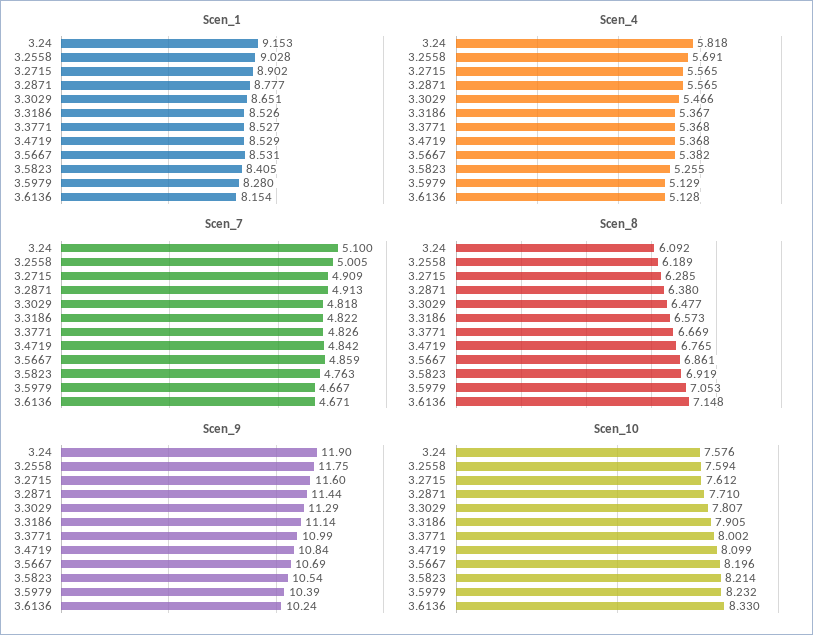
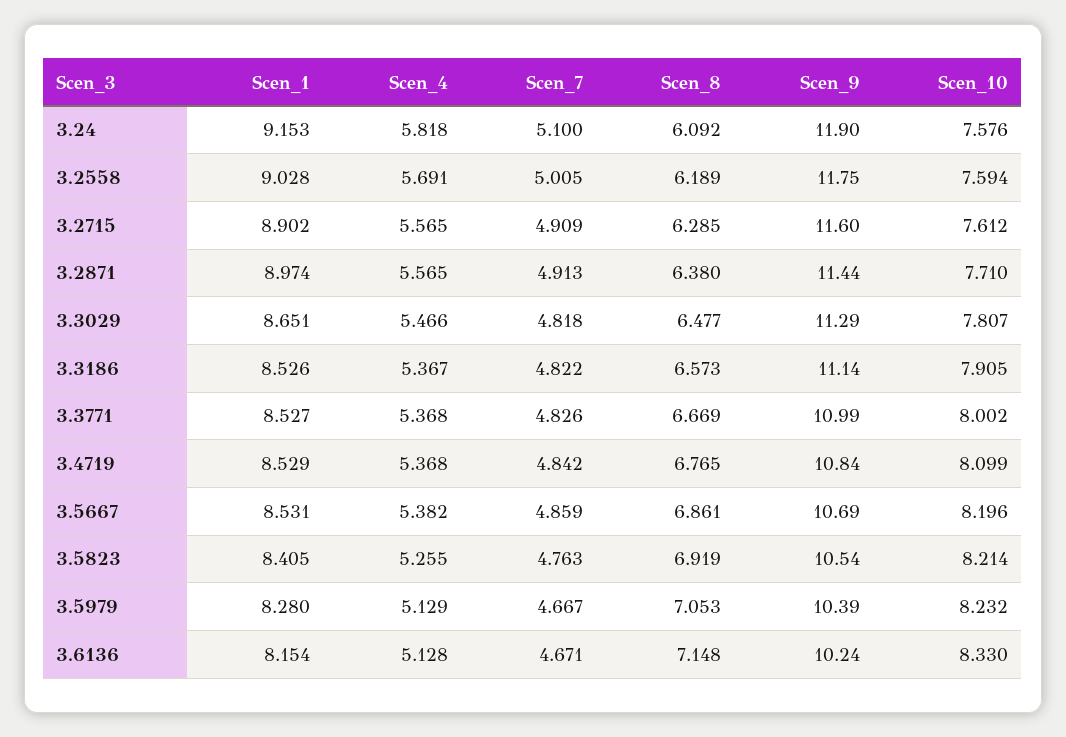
Scen_1, 3.2871: 8.777 -> 8.974

